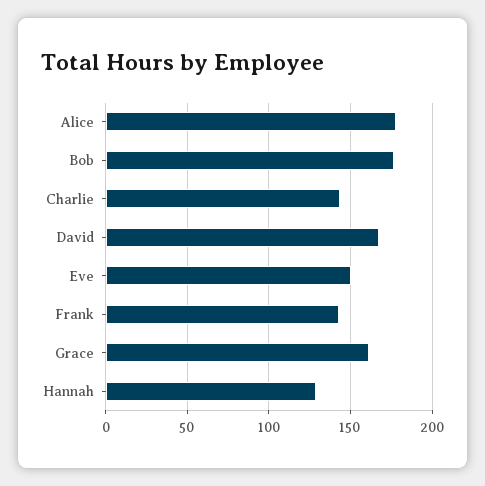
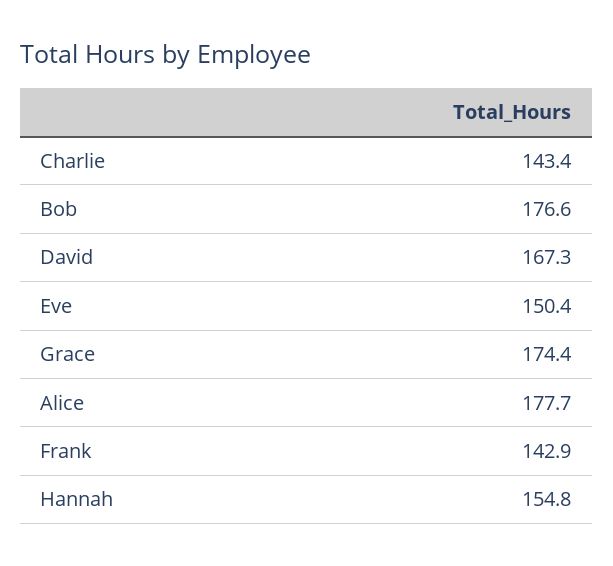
Grace: 160 -> 174.4
Hannah: 130 -> 154.8

